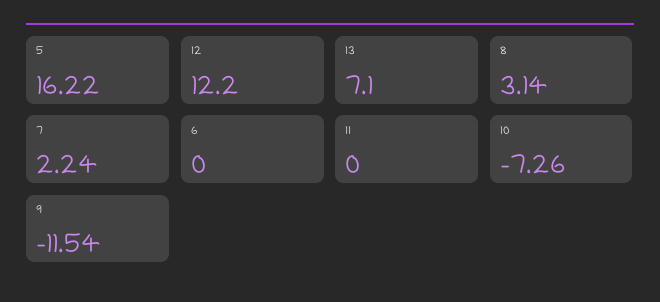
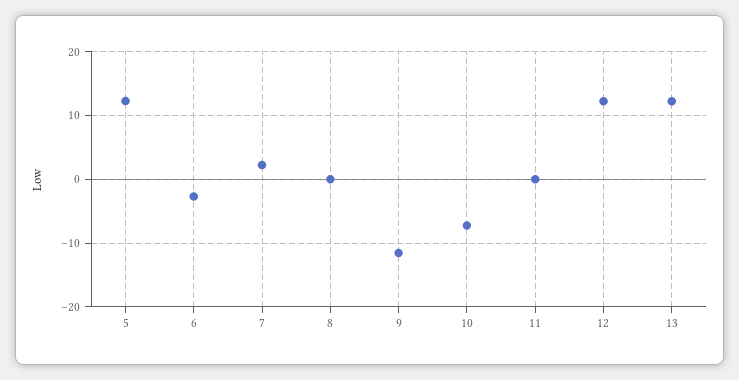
5: 16.22 -> 12
13: 7.1 -> 12
8: 3.14 -> 0
6: 0 -> -3

